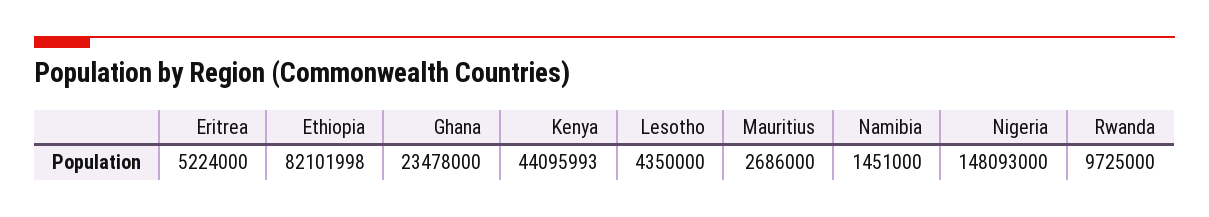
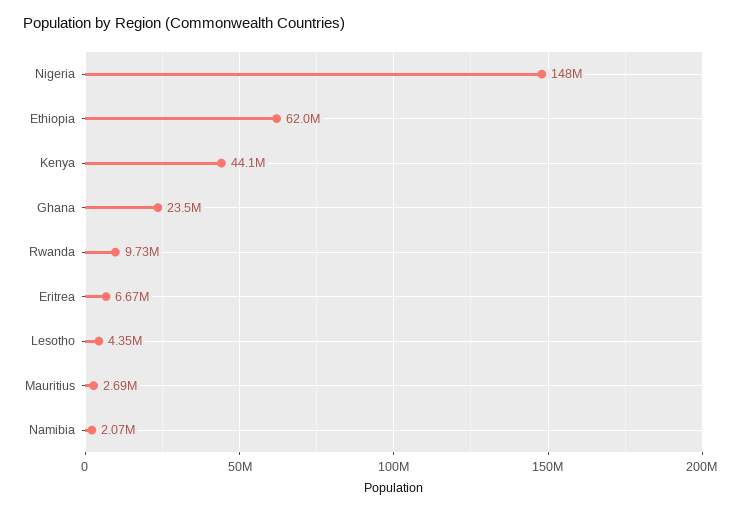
Eritrea: 5224000 -> 6670000
Ethiopia: 82101998 -> 62000000
Namibia: 1451000 -> 2070000

